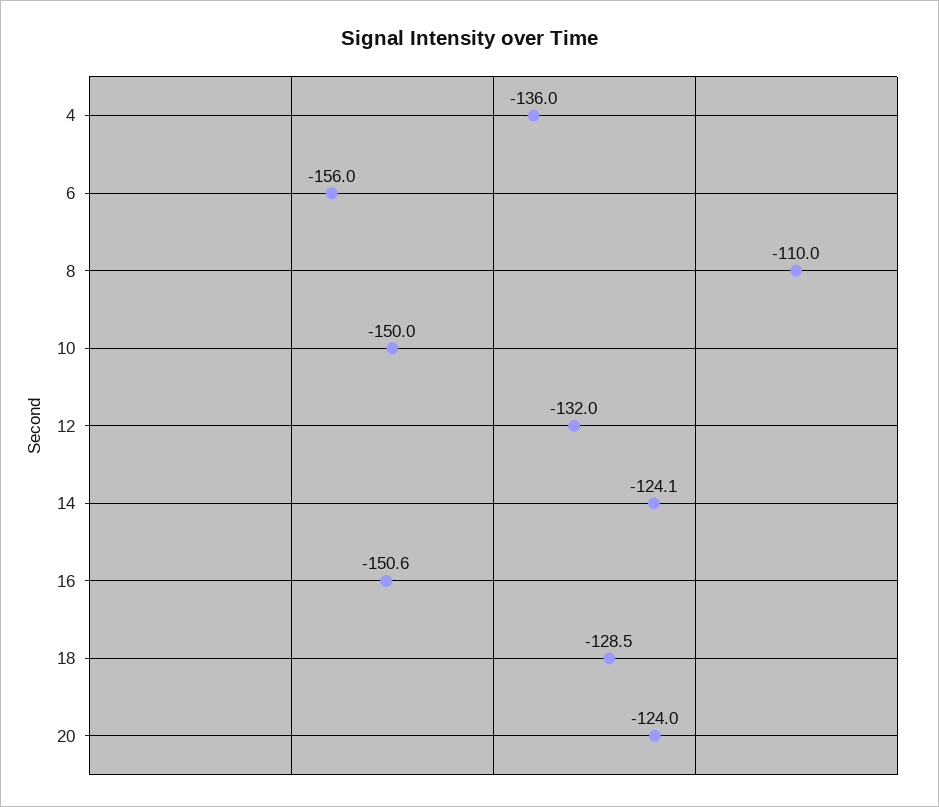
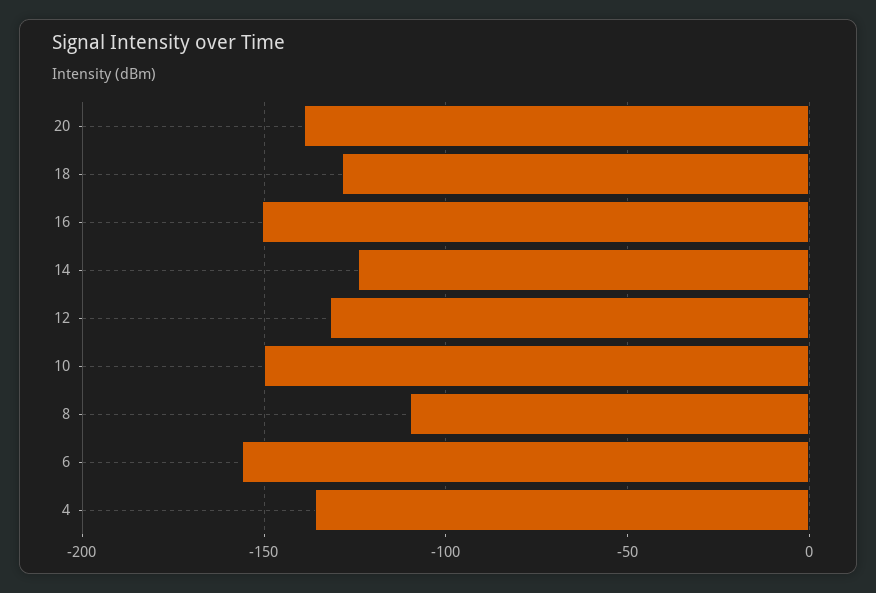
20: -124 -> -140

